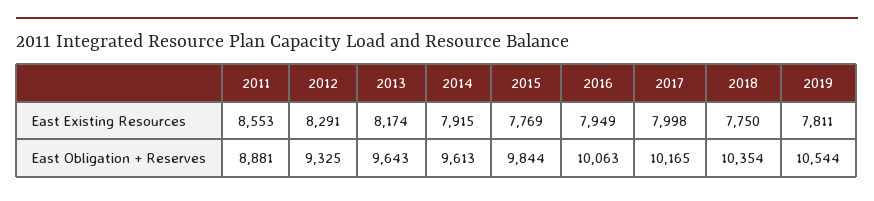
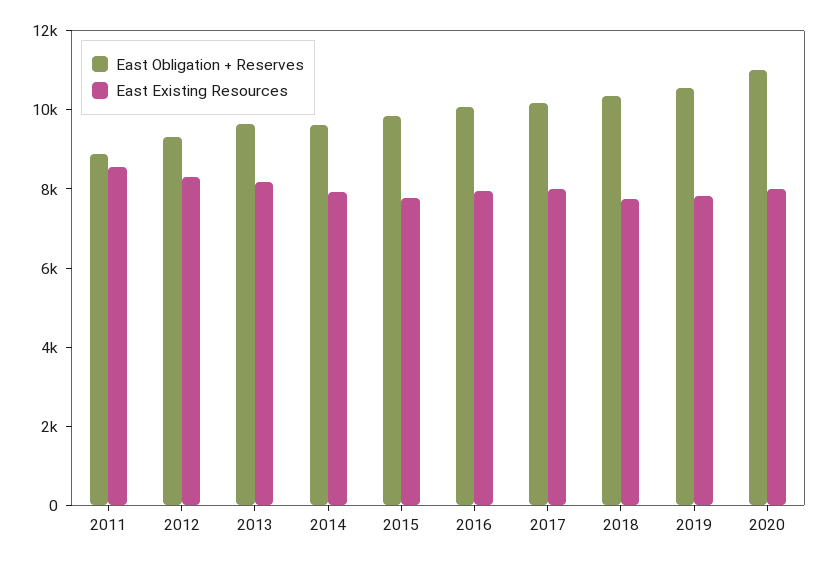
East Obligation + Reserves, 2020: none -> 11000
East Existing Resources, 2020: none -> 8000

